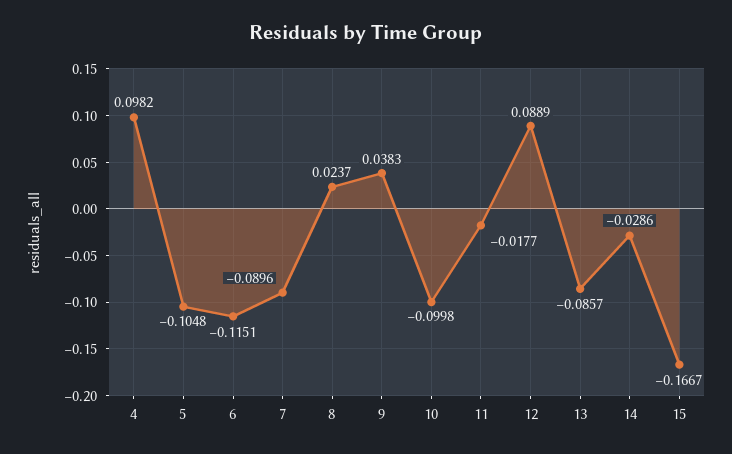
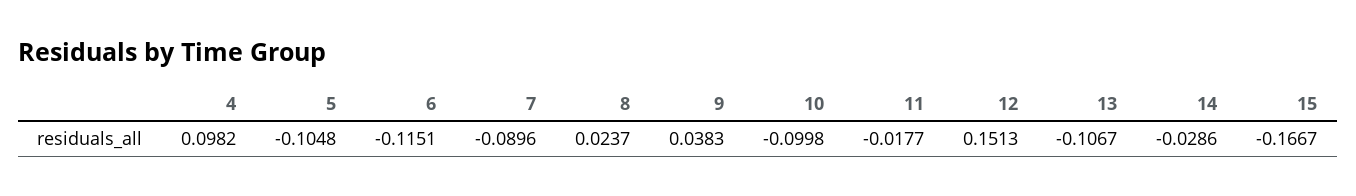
12: 0.0889 -> 0.1513
13: -0.0857 -> -0.1067

